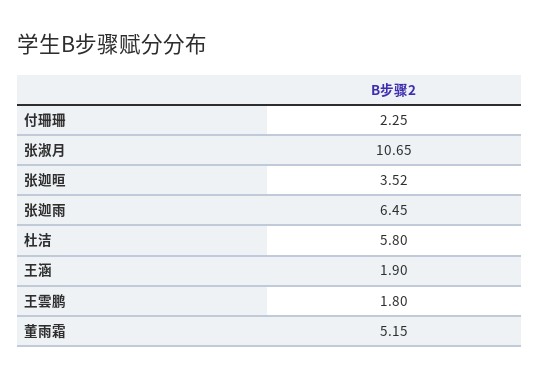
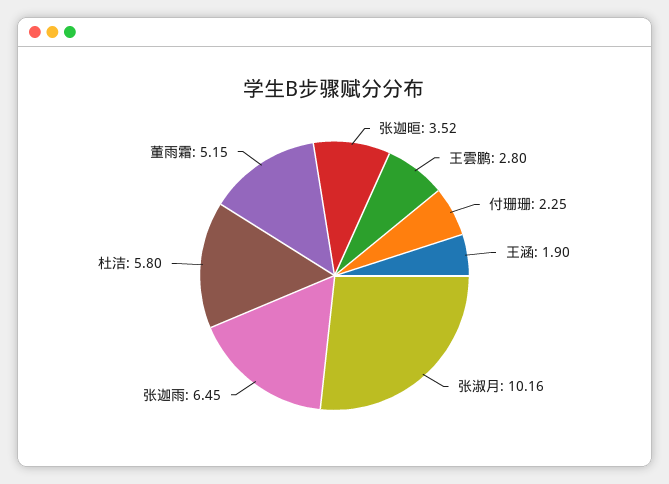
张淑月: 10.65 -> 10.16
王雲鹏: 1.8 -> 2.8

